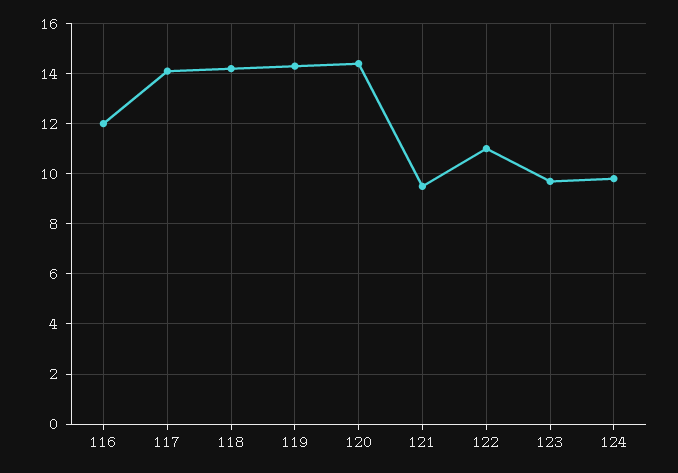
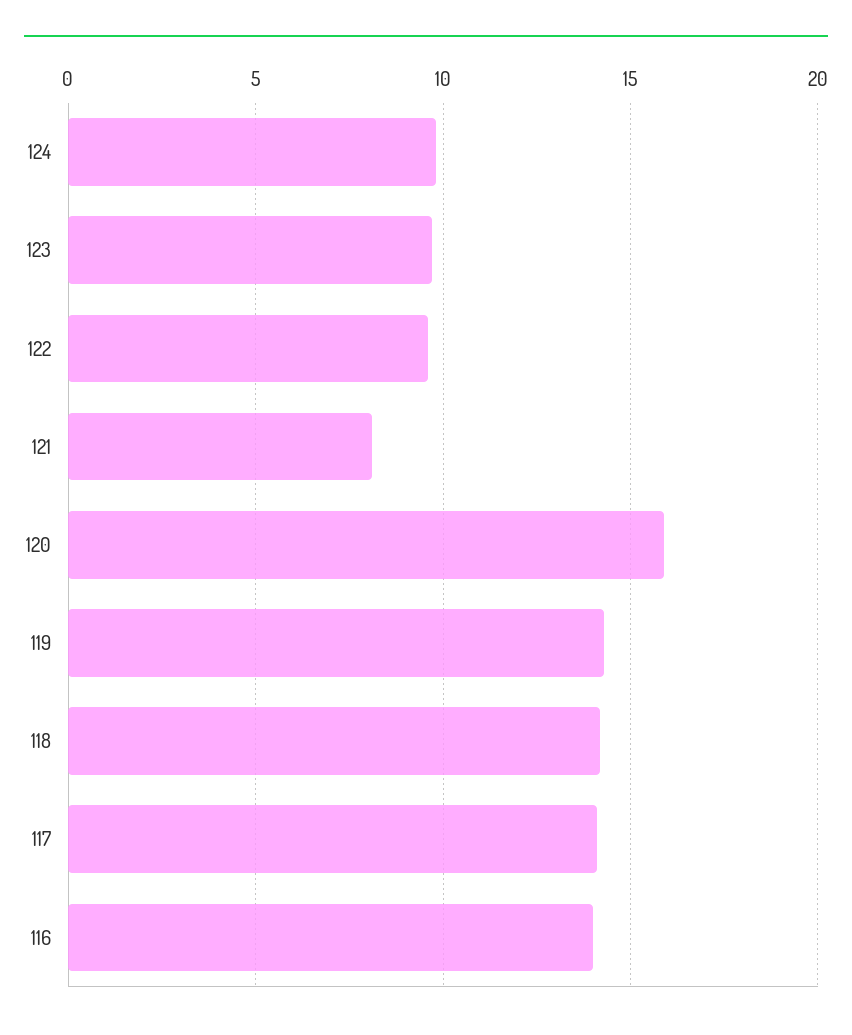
116: 12 -> 14
120: 14.5 -> 16
121: 9.5 -> 8
122: 11 -> 9.5

